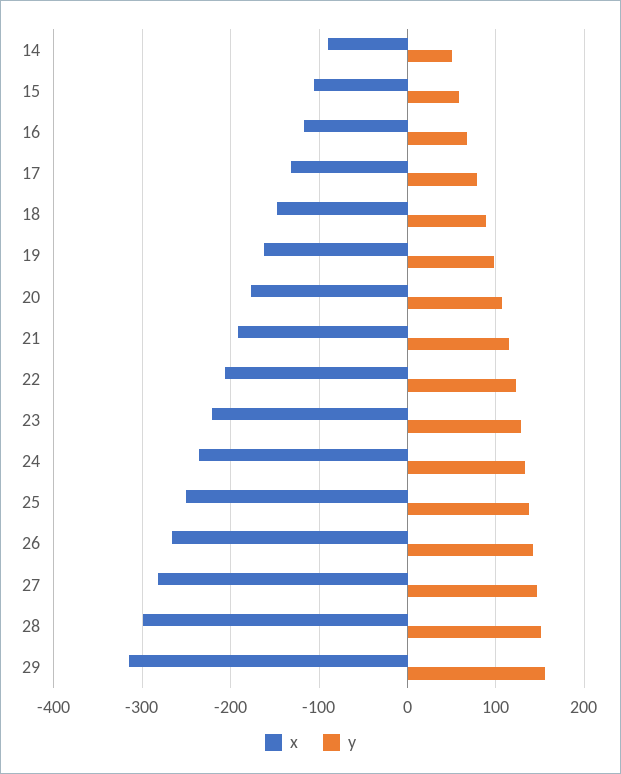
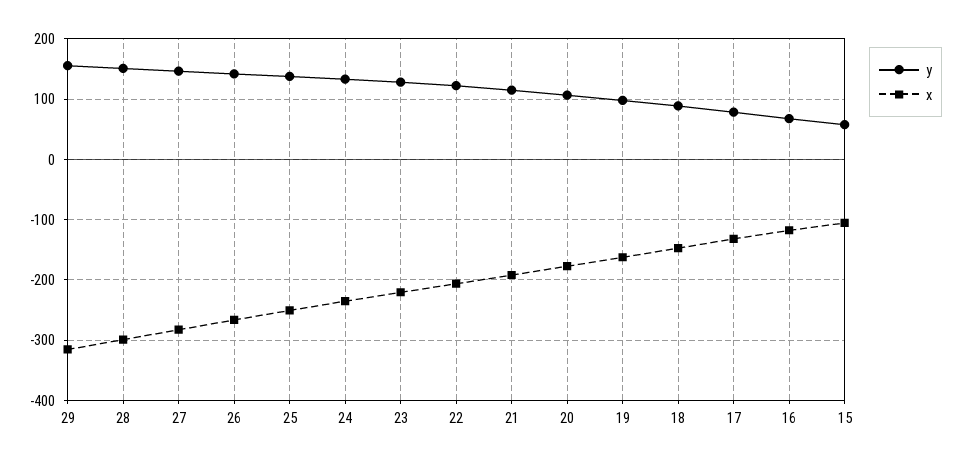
x, 14: -90 -> none
y, 14: 50 -> none

